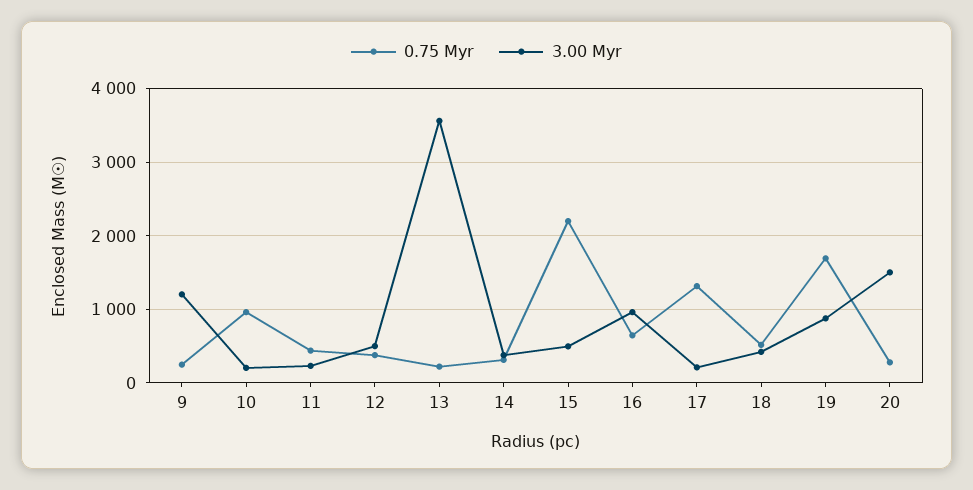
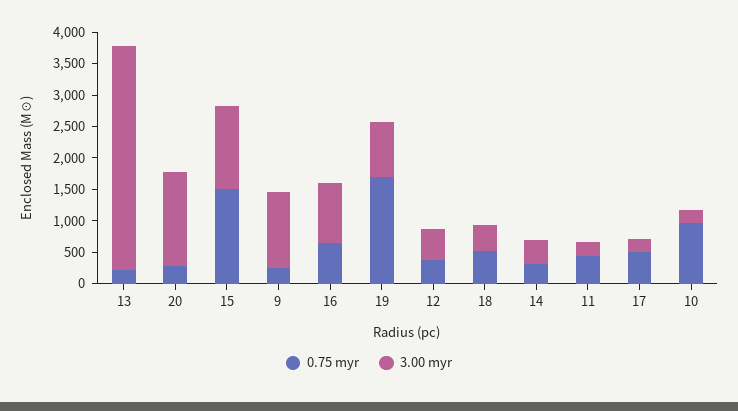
0.75 Myr, 15: 2200 -> 1500
3.00 Myr, 15: 500 -> 1250
0.75 Myr, 17: 1300 -> 500

